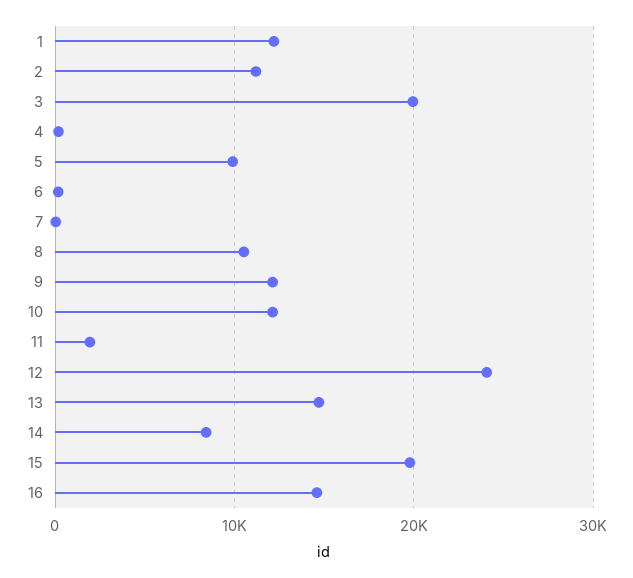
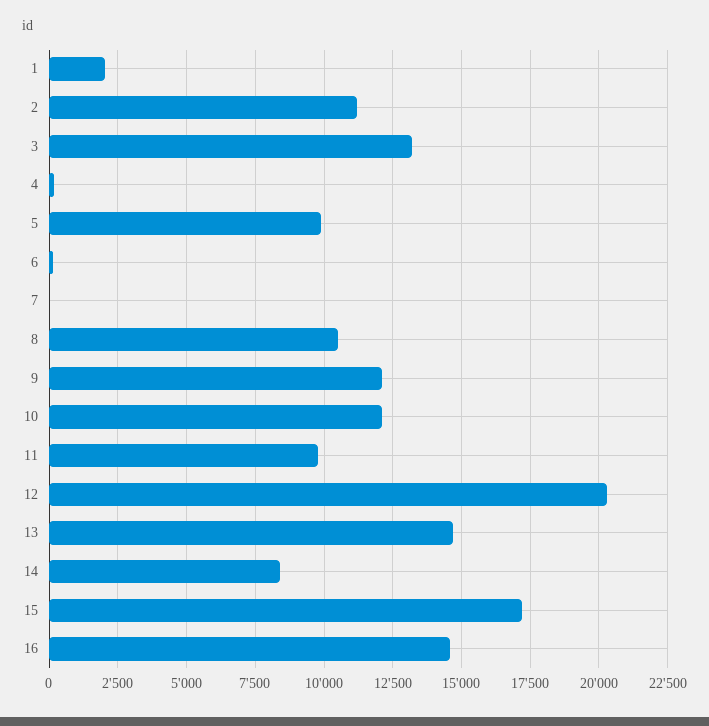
1: 12000 -> 2000
3: 20000 -> 13250
11: 2000 -> 9750
12: 24000 -> 20250
15: 20000 -> 17250

